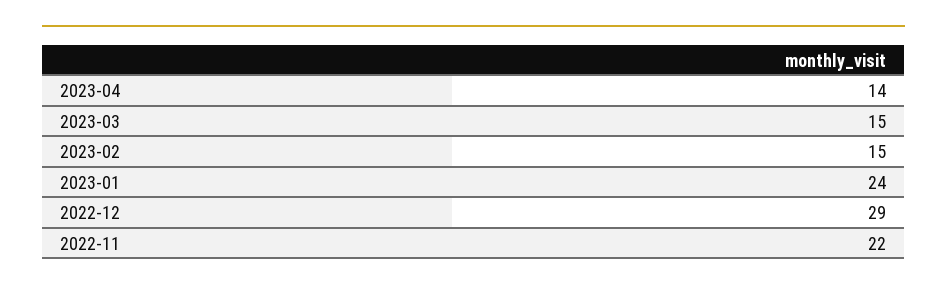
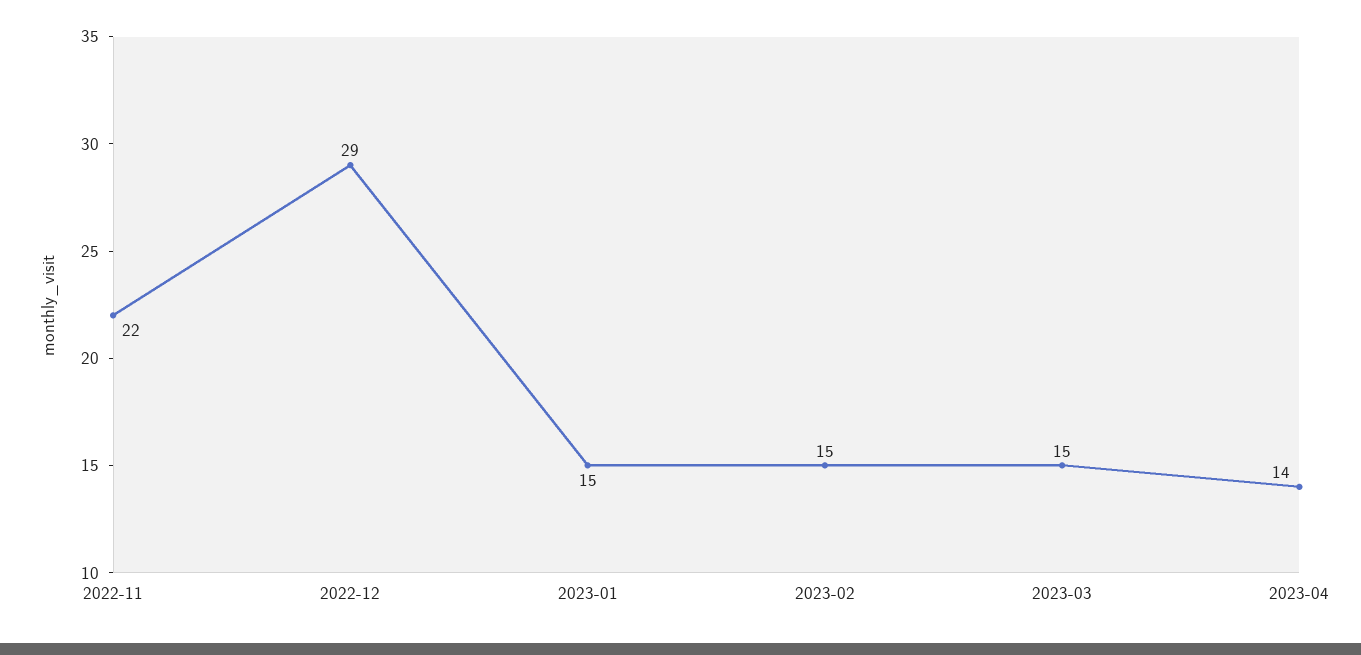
2023-01: 24 -> 15

